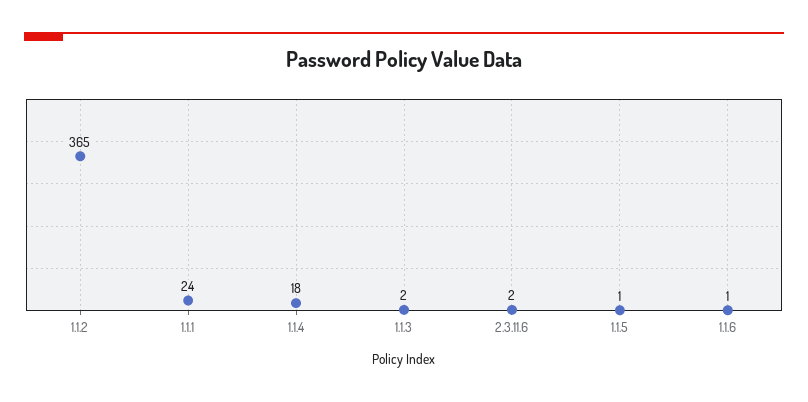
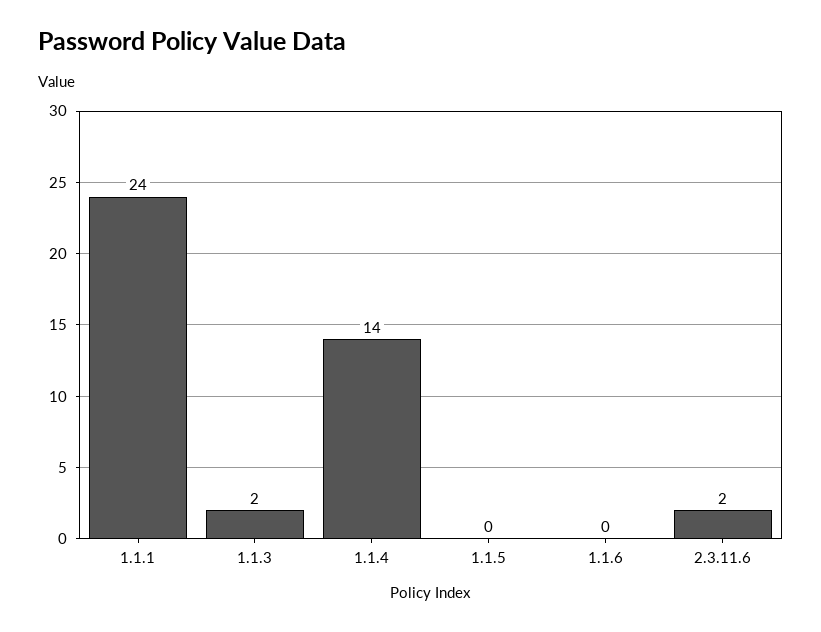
1.1.2: 365 -> none
1.1.4: 18 -> 14
1.1.5: 1 -> 0
1.1.6: 1 -> 0

